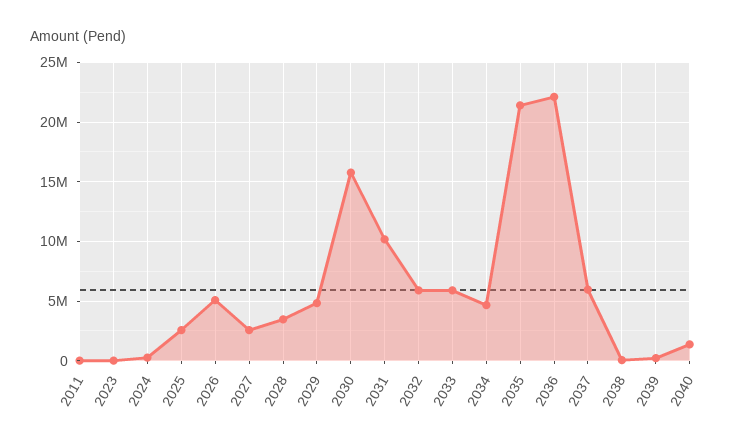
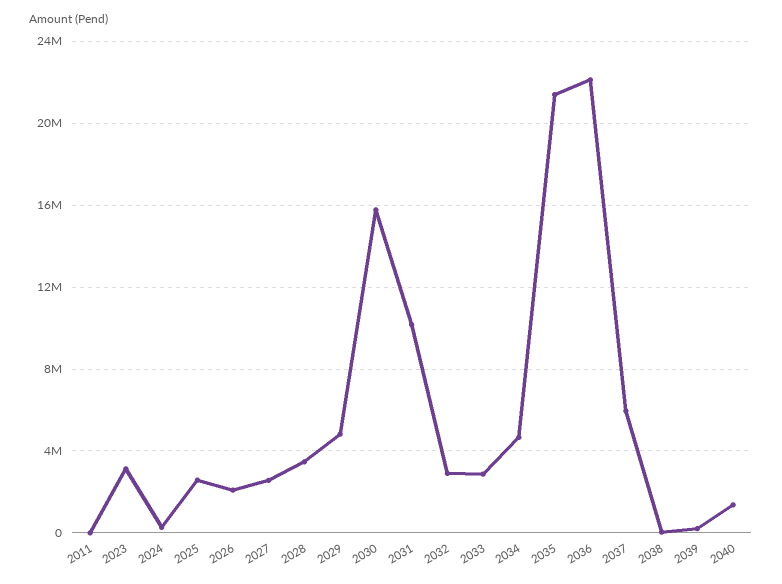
2023: 0 -> 3000000
2026: 5000000 -> 2000000
2032: 6000000 -> 3000000
2033: 6000000 -> 3000000

